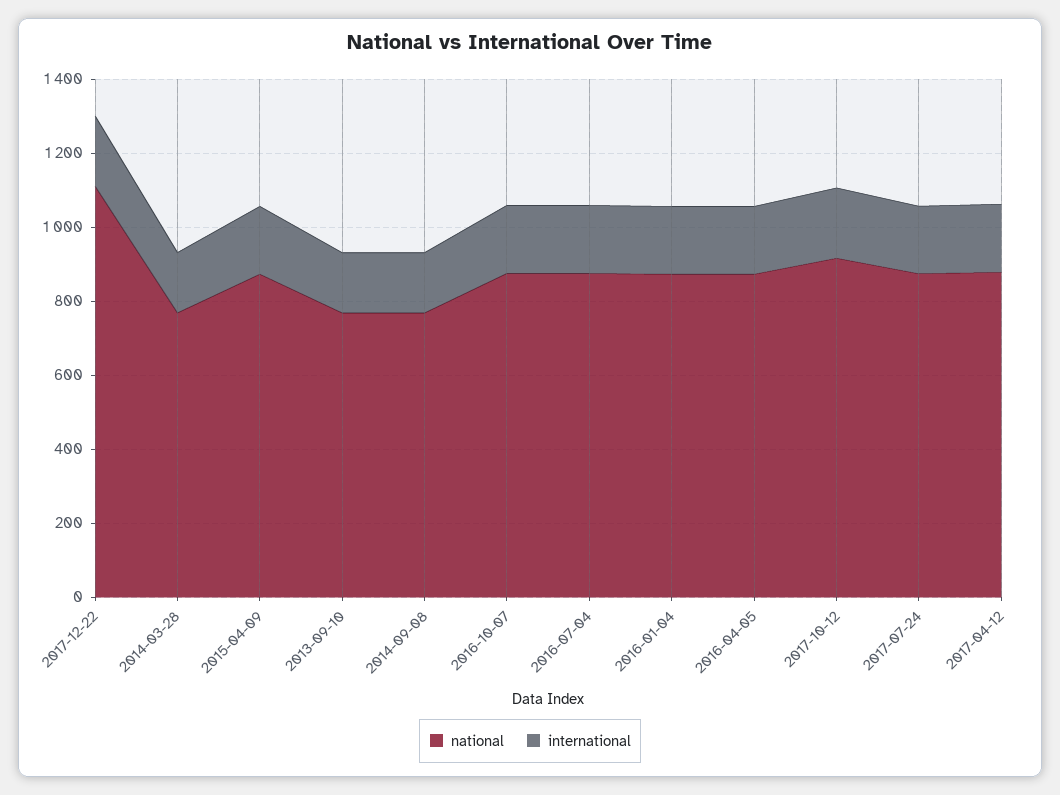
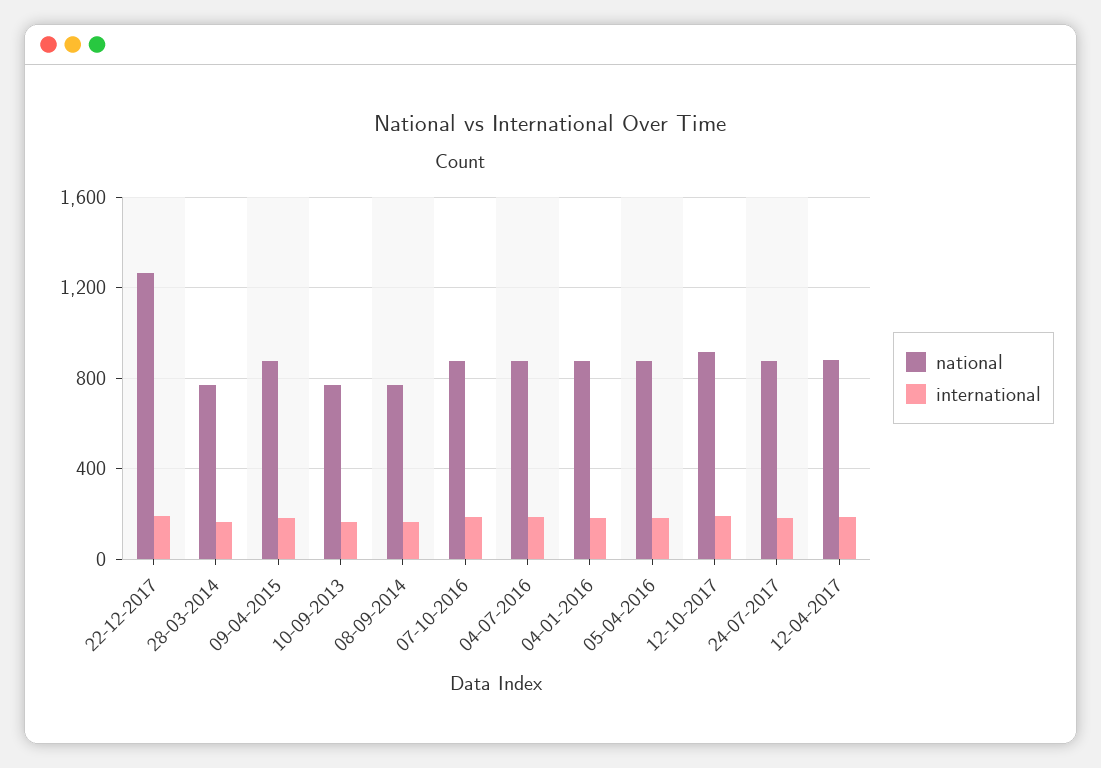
national, 2017-12-22: 1100 -> 1250

